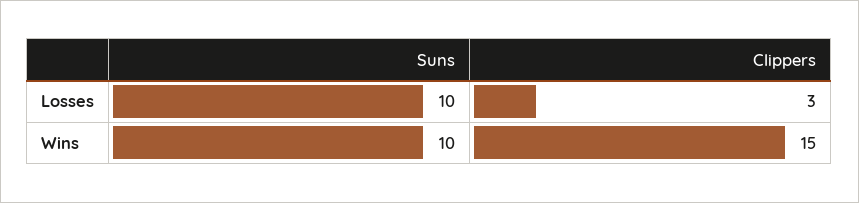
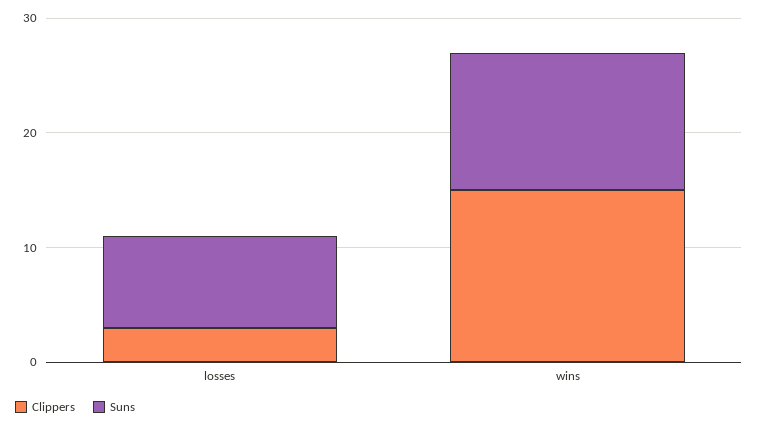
Suns, Losses: 10 -> 8
Suns, Wins: 10 -> 12

